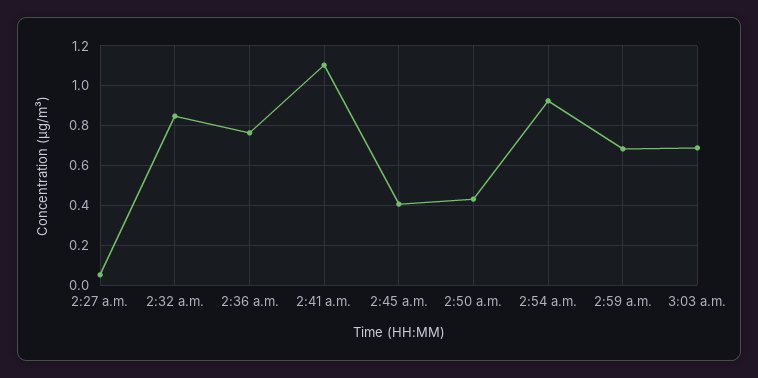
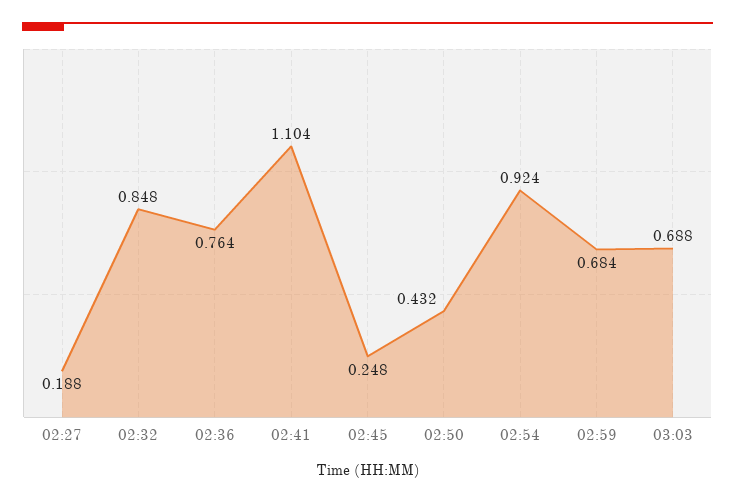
2:27 a.m.: 0.05 -> 0.188
2:45 a.m.: 0.4 -> 0.248

